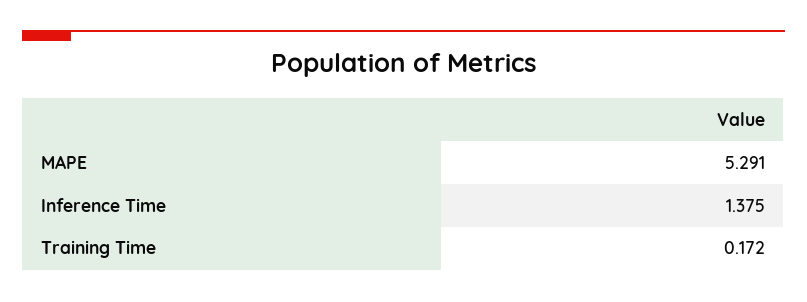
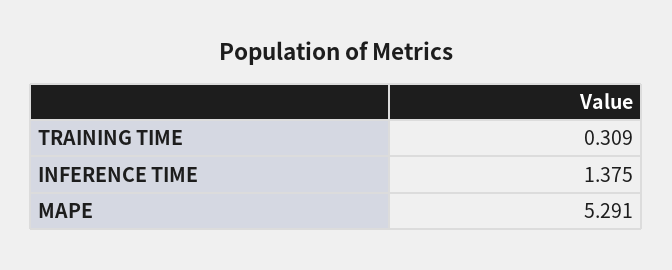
Training Time: 0.172 -> 0.309

